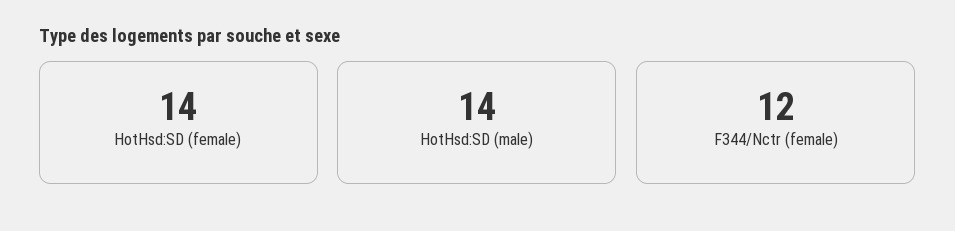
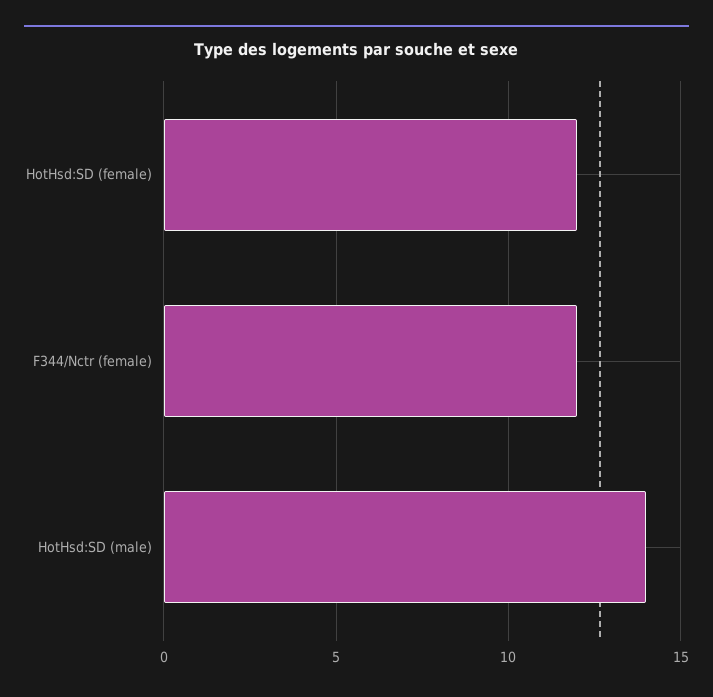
HotHsd:SD (female): 14 -> 12

